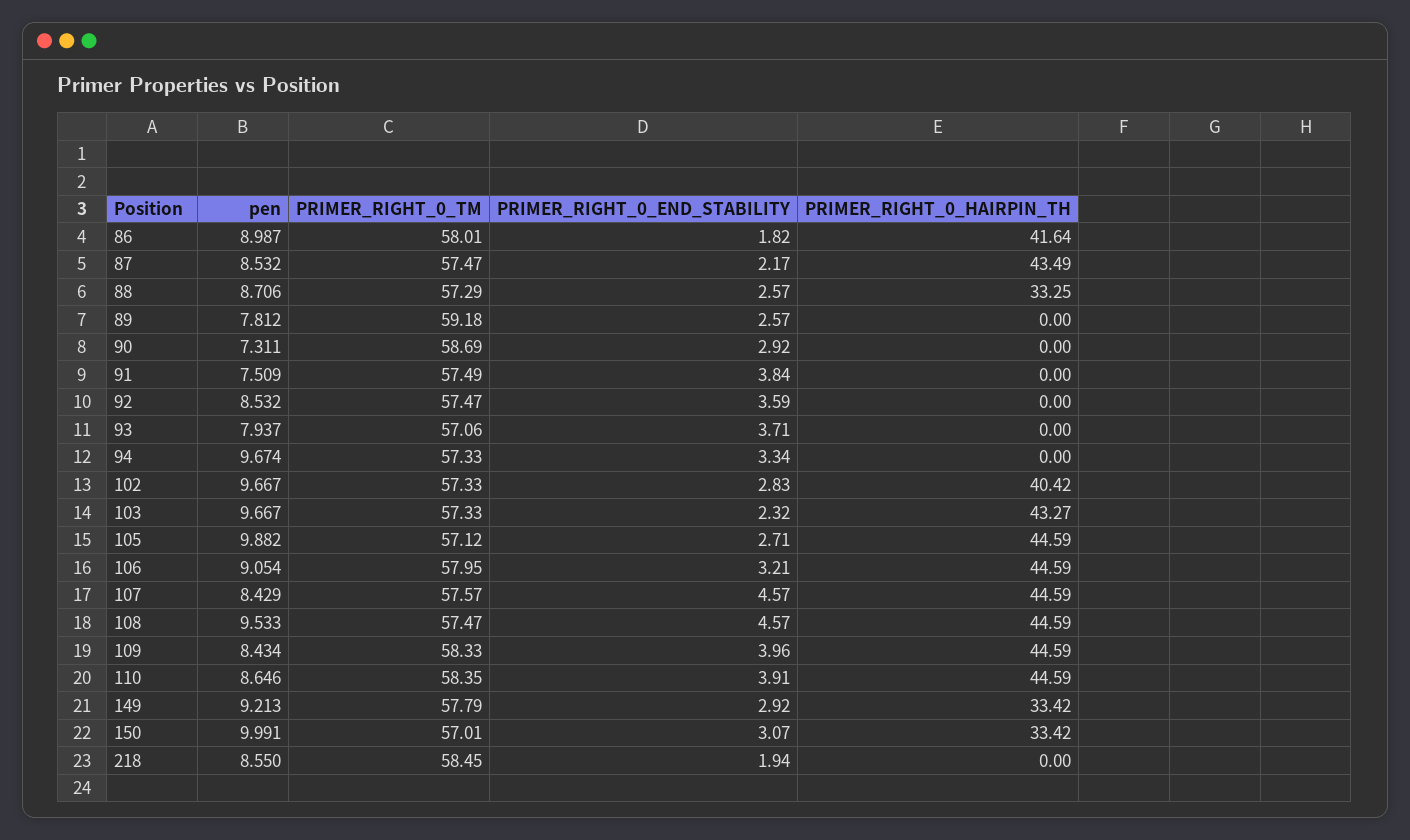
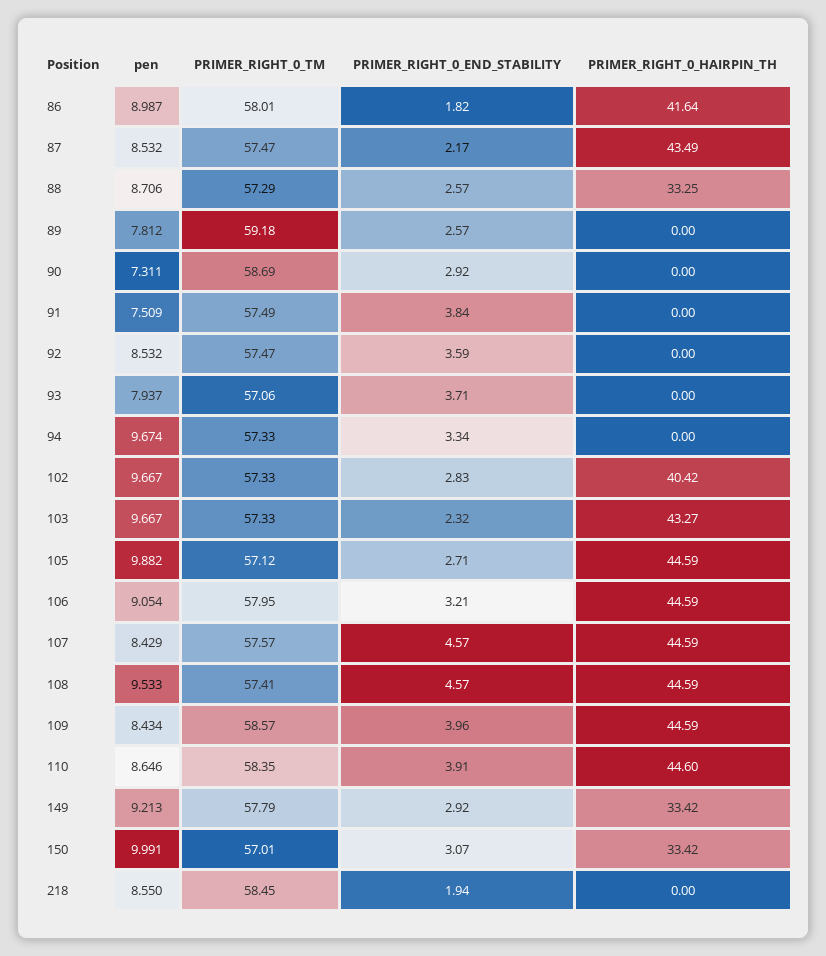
PRIMER_RIGHT_0_TM, 108: 57.47 -> 57.41
PRIMER_RIGHT_0_TM, 109: 58.33 -> 58.57
PRIMER_RIGHT_0_HAIRPIN_TH, 110: 44.59 -> 44.6

